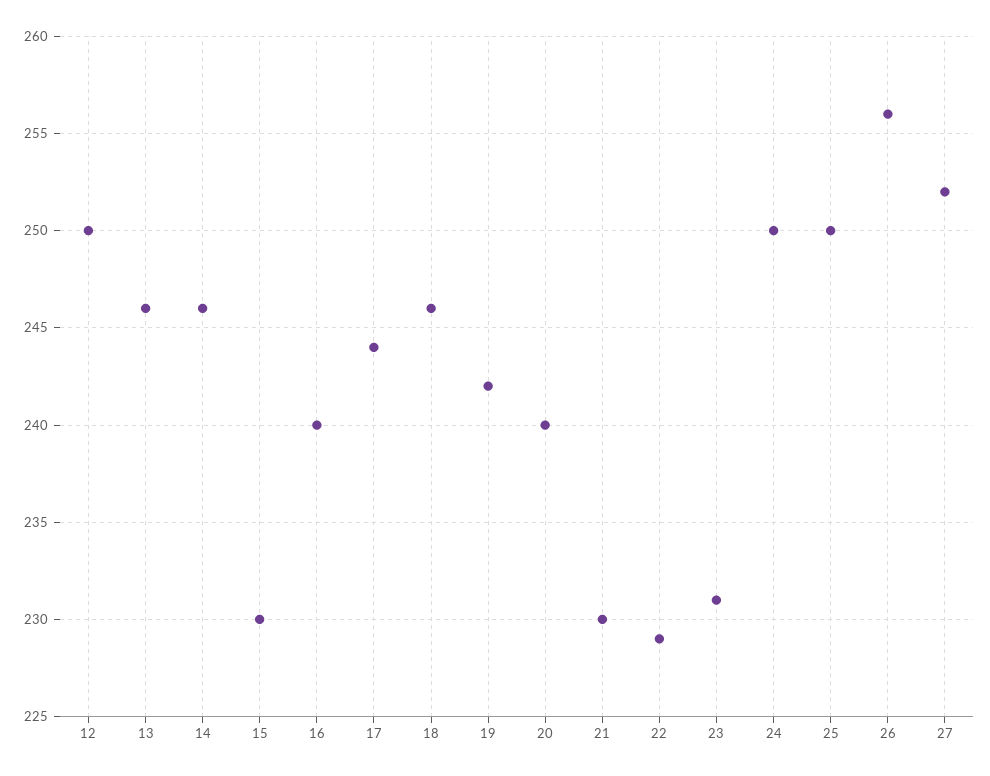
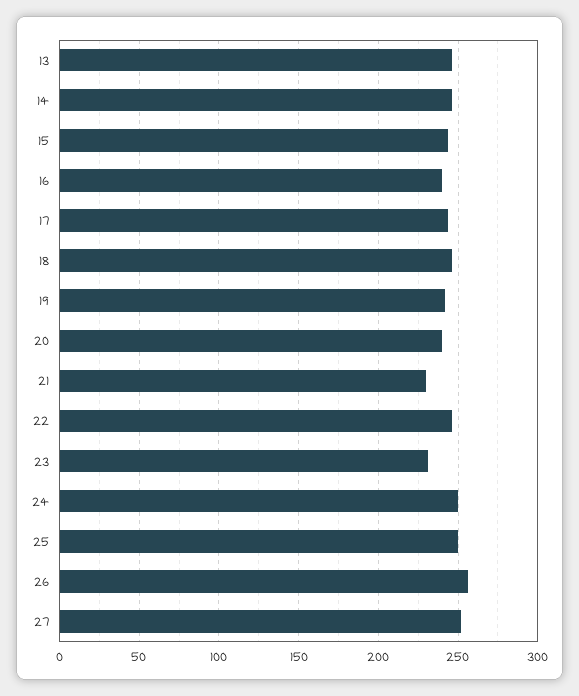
12: 250 -> none
15: 230 -> 245
22: 229 -> 245

